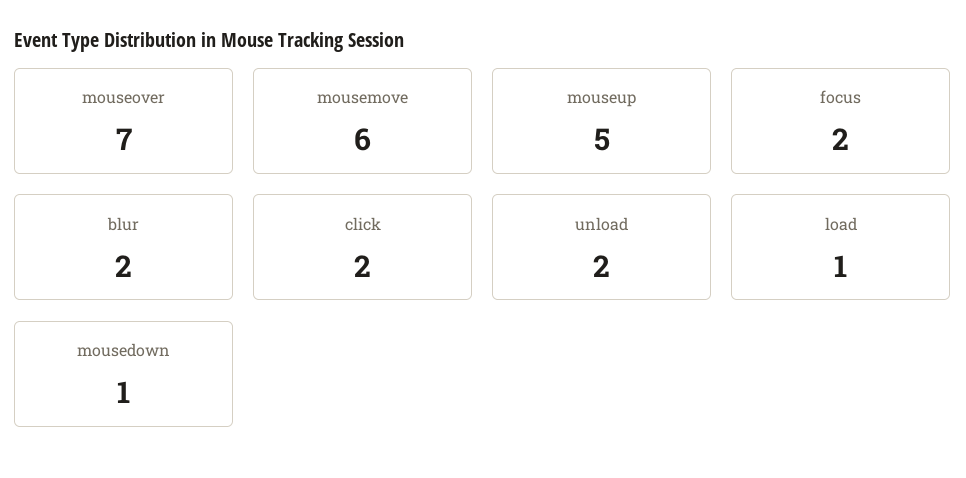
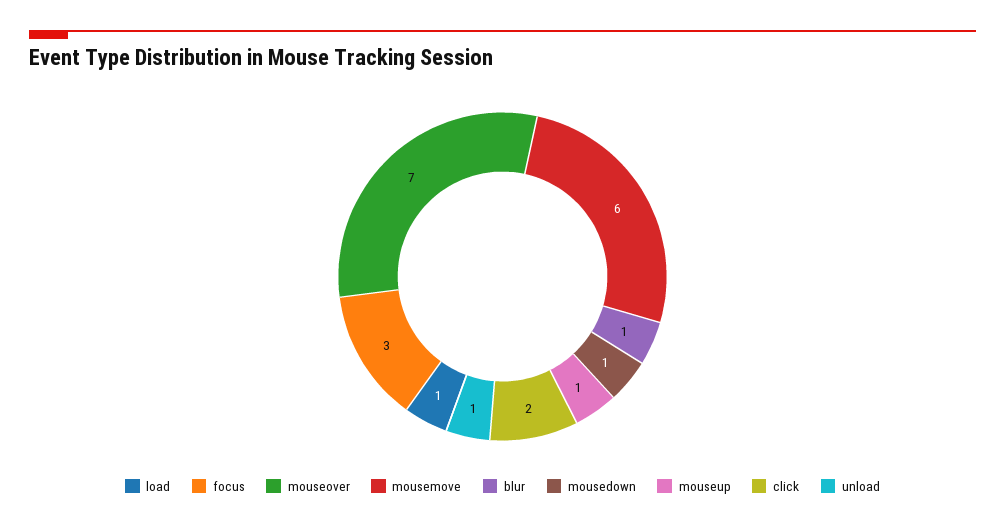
mouseup: 5 -> 1
focus: 2 -> 3
blur: 2 -> 1
unload: 2 -> 1

